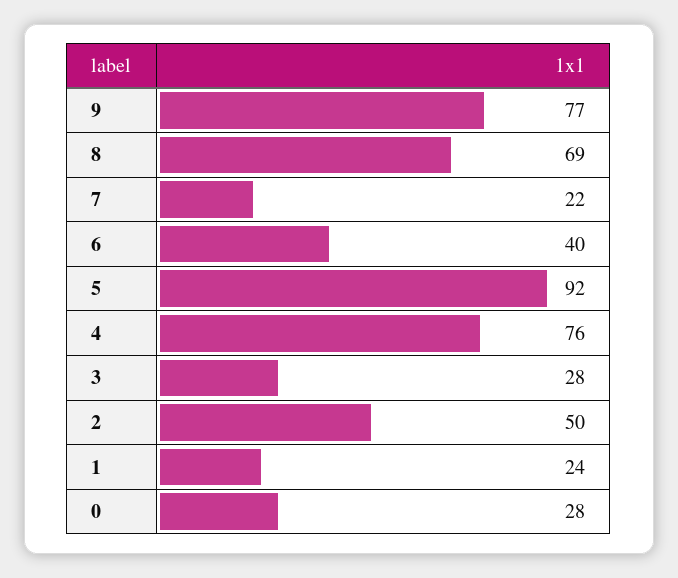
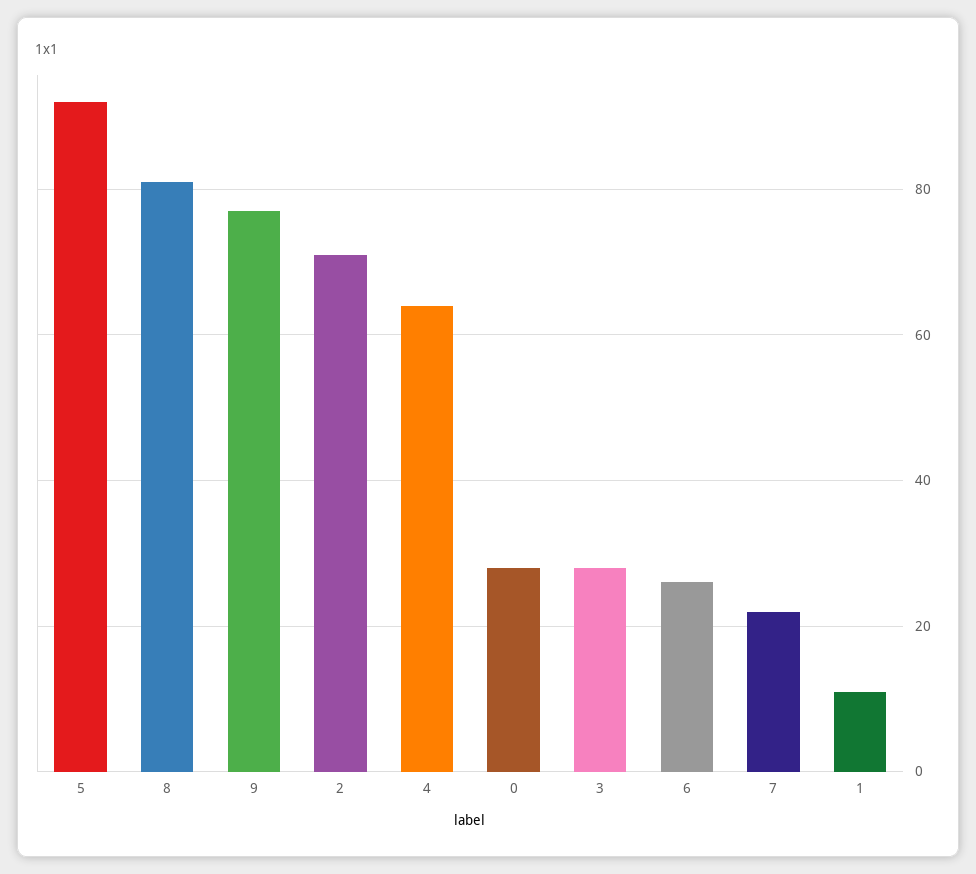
8: 69 -> 80
6: 40 -> 25
4: 76 -> 65
2: 50 -> 70
1: 24 -> 10

